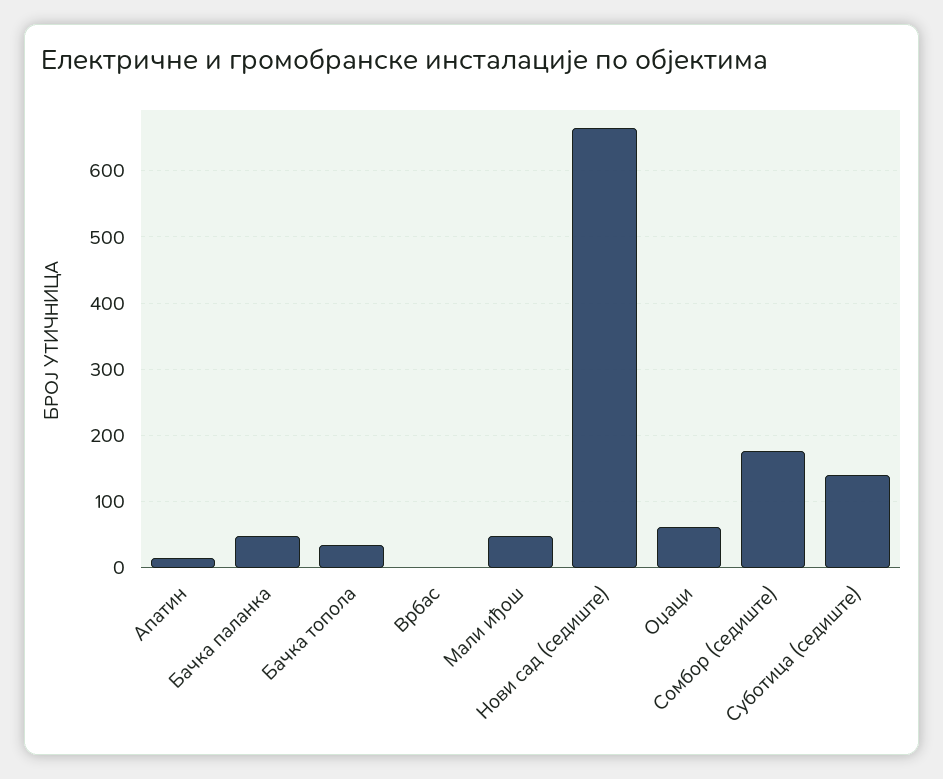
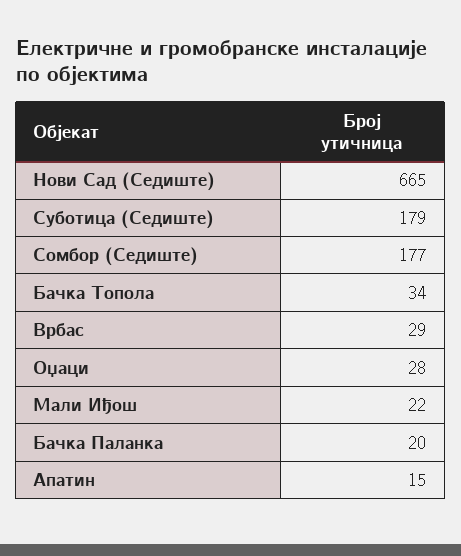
Бачка паланка: 50 -> 20
Врбас: 0 -> 29
Мали иђош: 50 -> 22
Оџаци: 60 -> 28
Суботица (седиште): 140 -> 179

